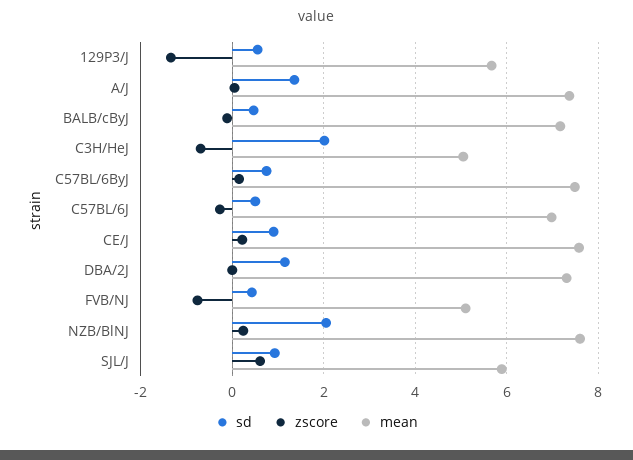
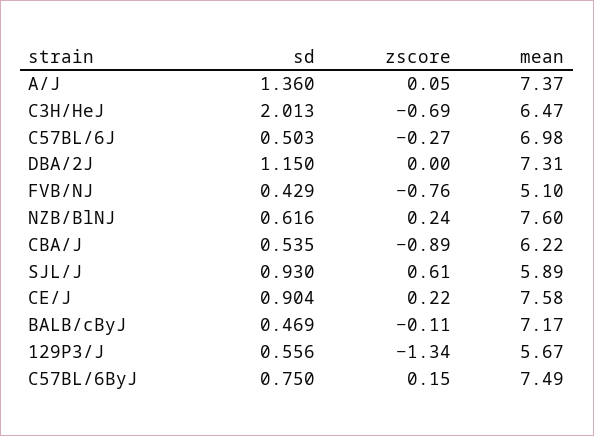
mean, C3H/HeJ: 5 -> 6.47
sd, NZB/BlNJ: 2 -> 0.616
sd, CBA/J: none -> 0.535
zscore, CBA/J: none -> -0.89
mean, CBA/J: none -> 6.22

